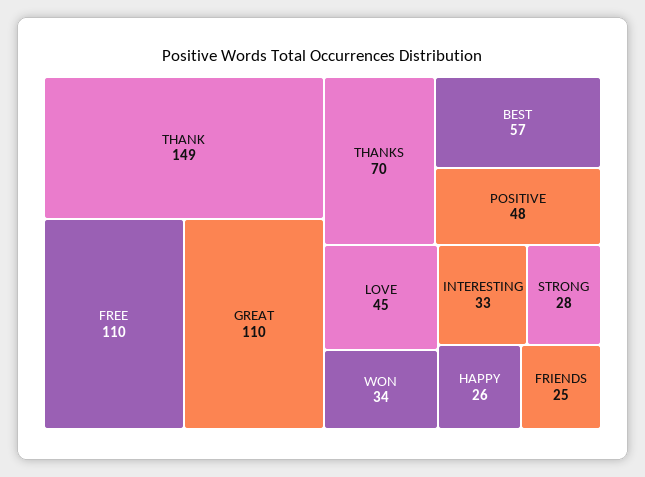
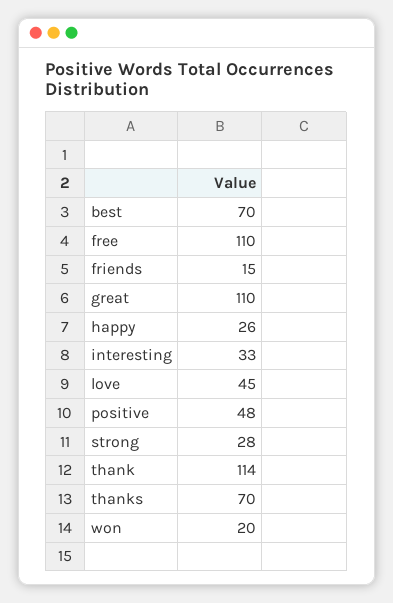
THANK: 149 -> 114
BEST: 57 -> 70
WON: 34 -> 20
FRIENDS: 25 -> 15

